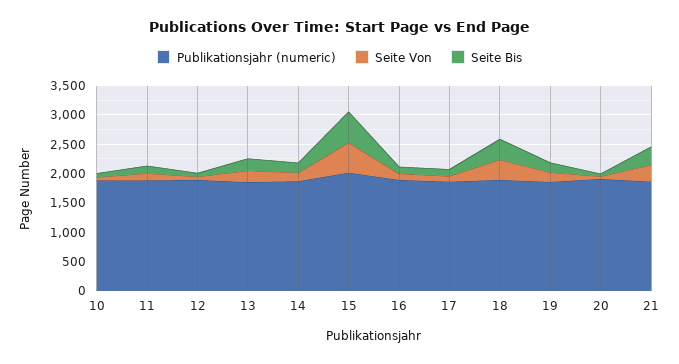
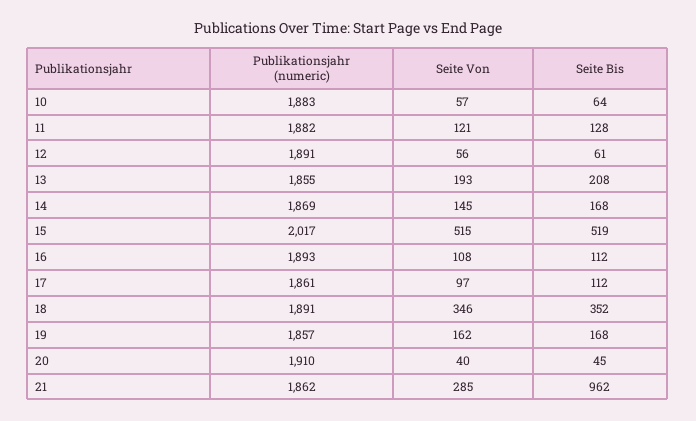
Seite Bis, 21: 250 -> 962

